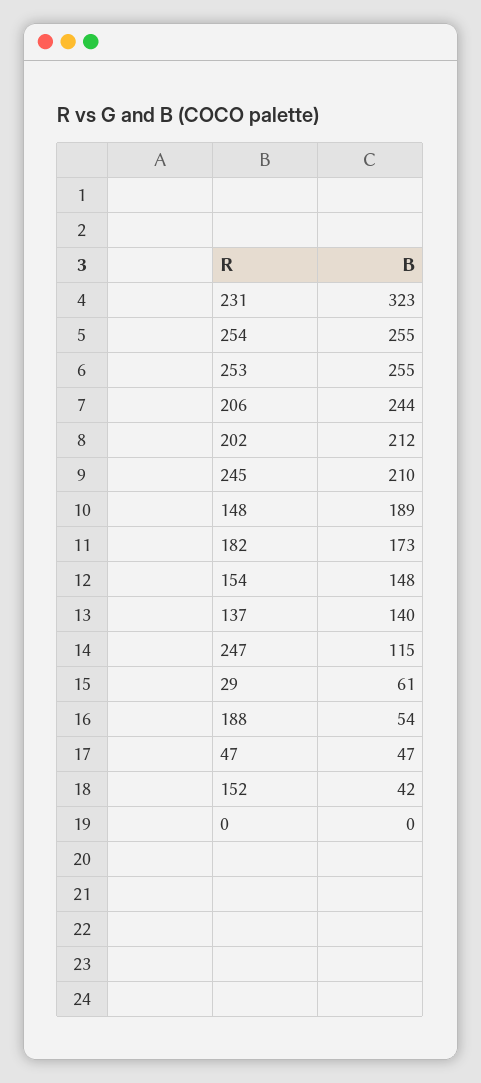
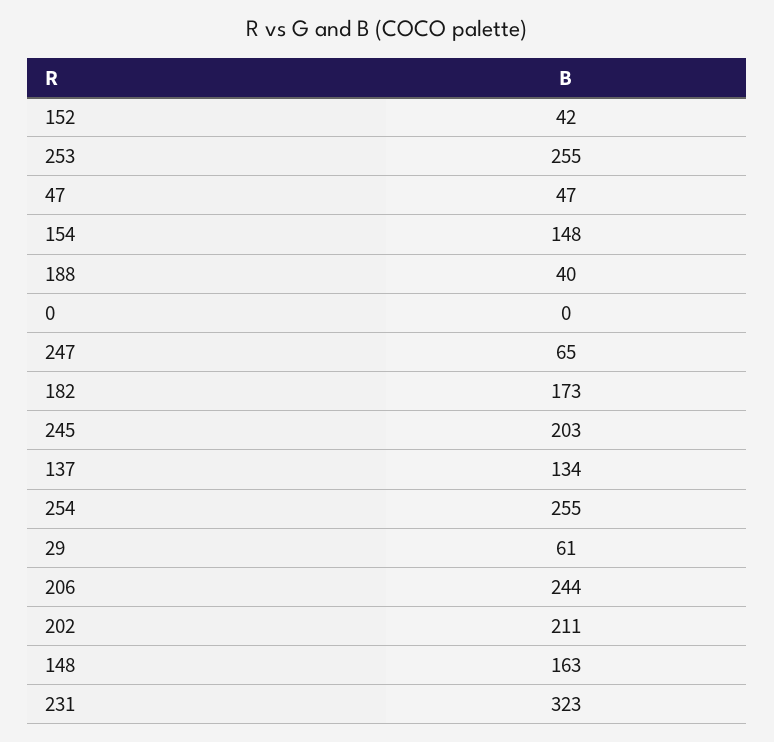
202: 212 -> 211
245: 210 -> 203
148: 189 -> 163
137: 140 -> 134
247: 115 -> 65
188: 54 -> 40

